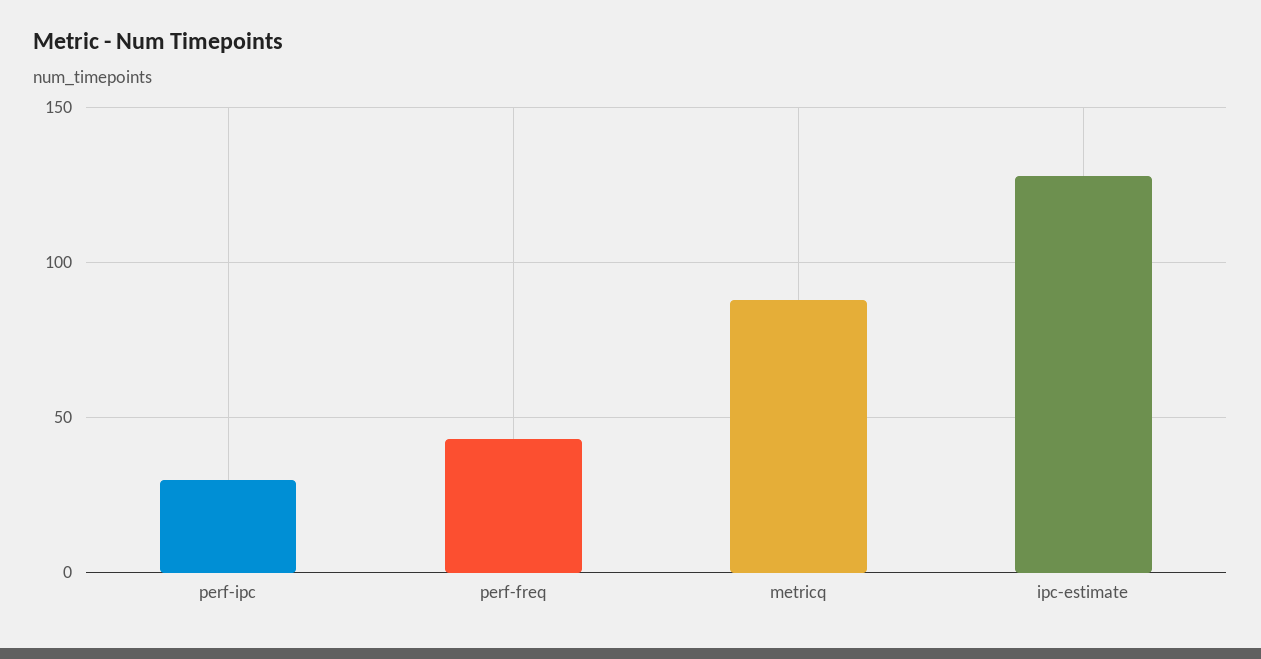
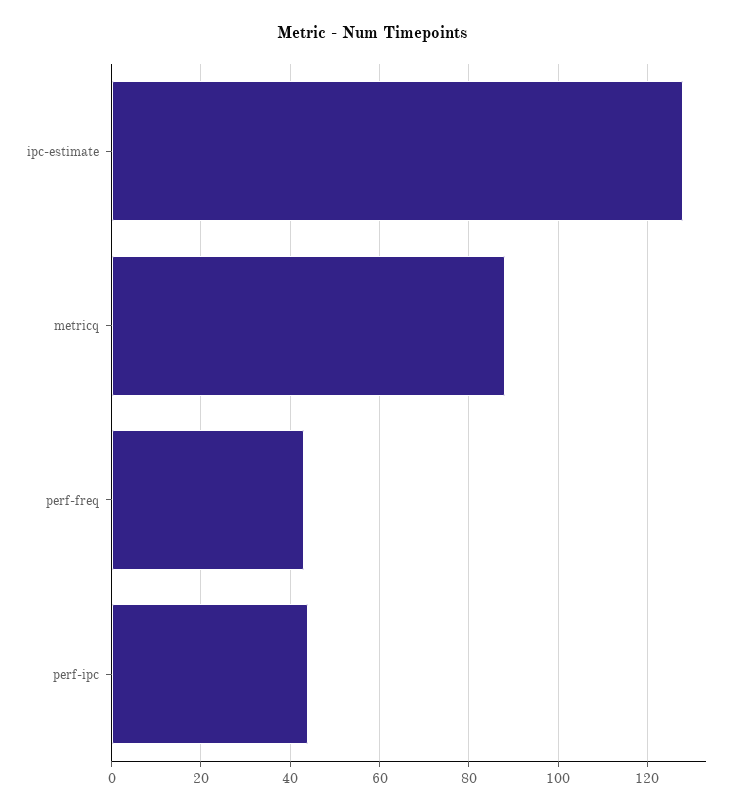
perf-ipc: 30 -> 45

